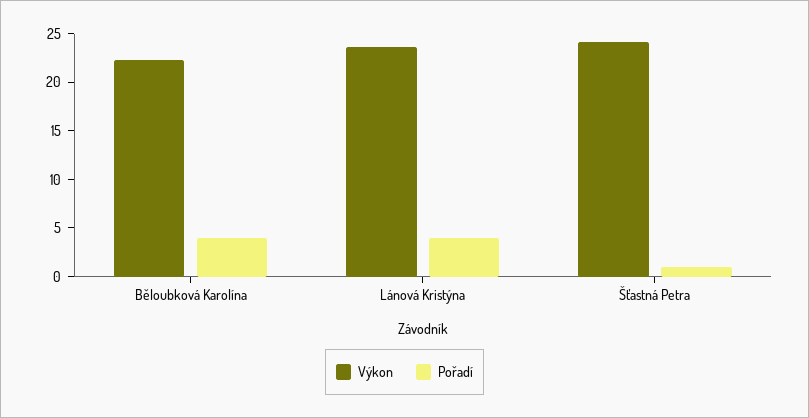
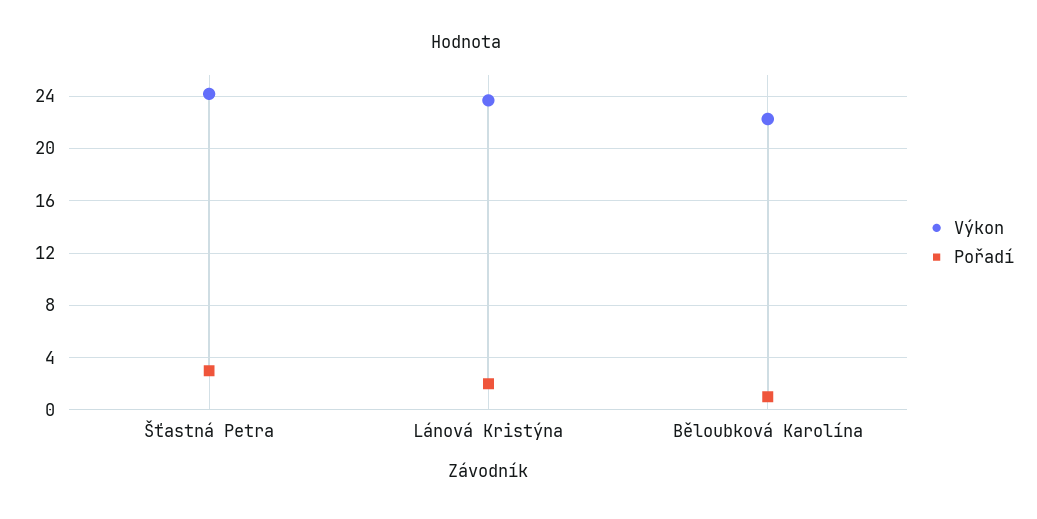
Pořadí, Běloubková Karolína: 4 -> 1
Pořadí, Lánová Kristýna: 4 -> 2
Pořadí, Šťastná Petra: 1 -> 3

